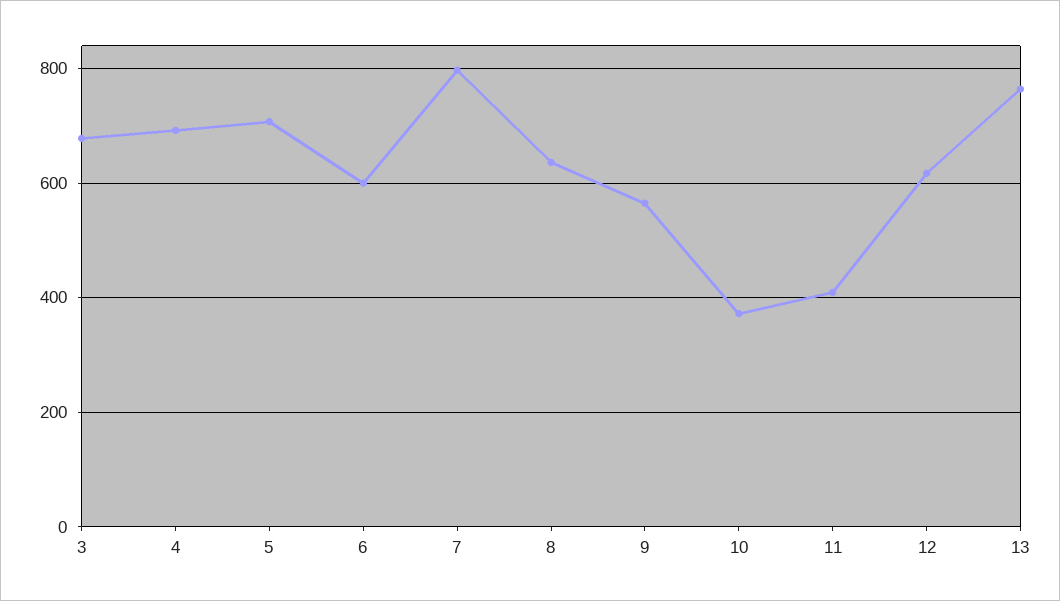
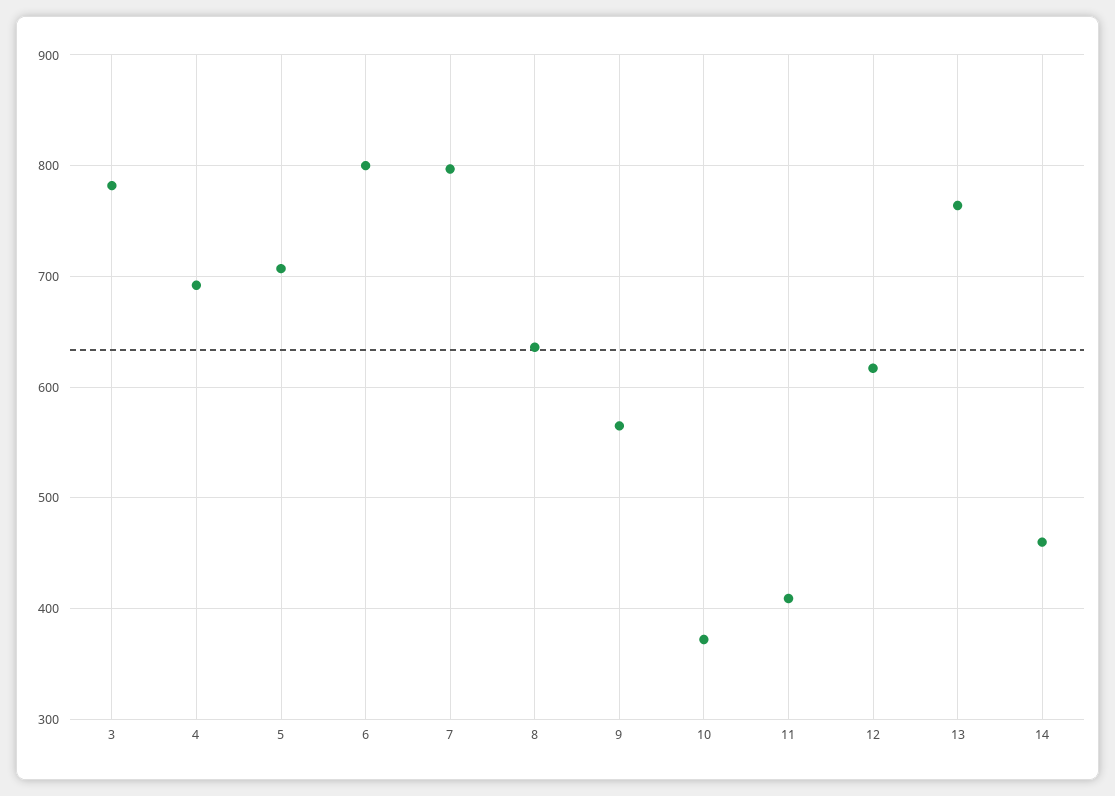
3: 680 -> 780
6: 600 -> 800
14: none -> 460

